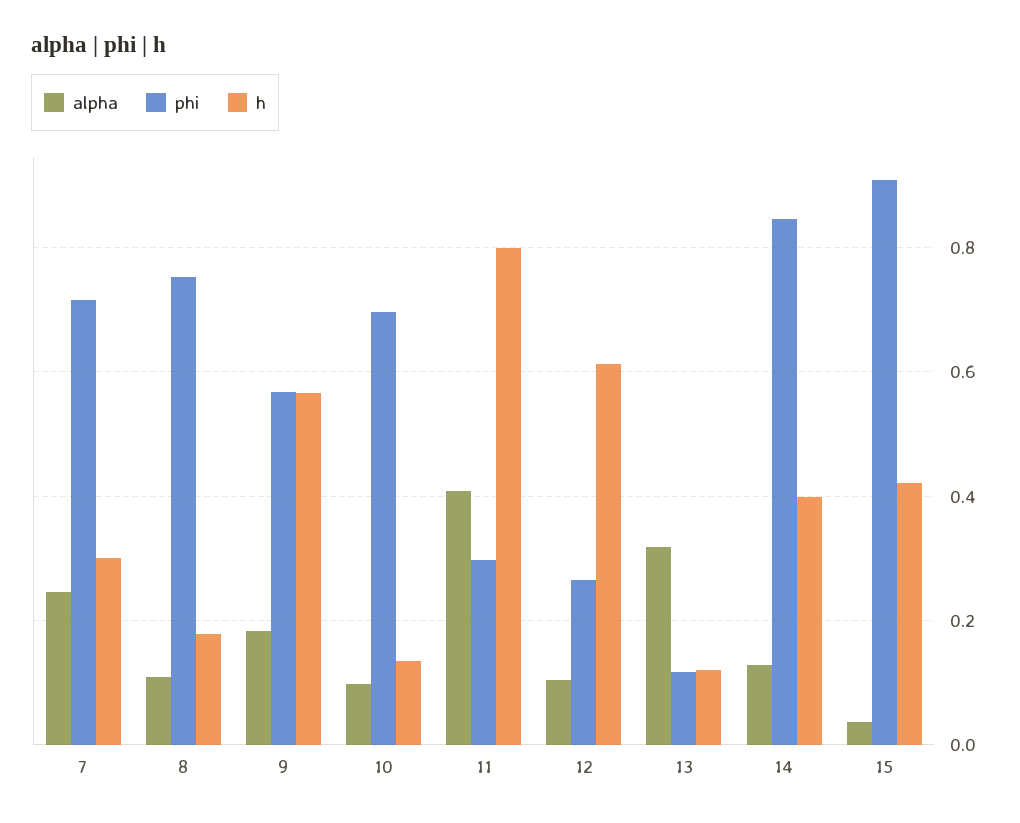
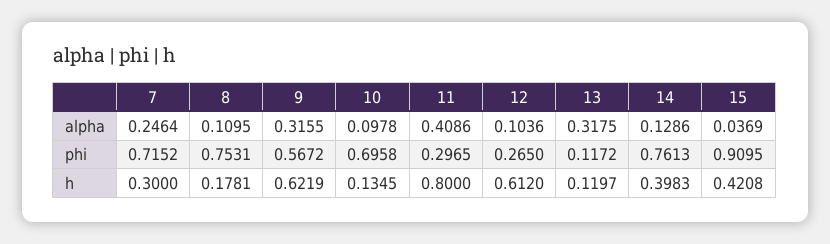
alpha, 9: 0.18 -> 0.3155
h, 9: 0.56 -> 0.6219
phi, 14: 0.84 -> 0.7613

